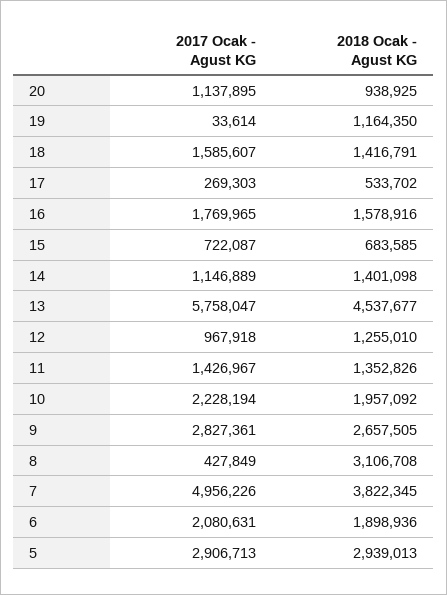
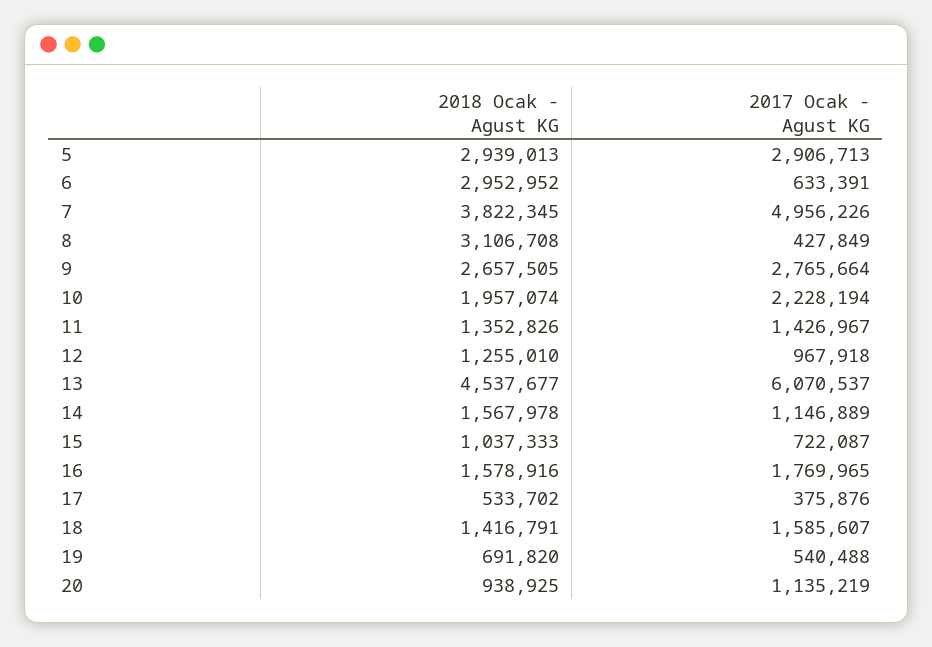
2017 Ocak - Agust KG, 20: 1137895 -> 1135219
2017 Ocak - Agust KG, 19: 33614 -> 540488
2018 Ocak - Agust KG, 19: 1164350 -> 691820
2017 Ocak - Agust KG, 17: 269303 -> 375876
2018 Ocak - Agust KG, 15: 683585 -> 1037333
2018 Ocak - Agust KG, 14: 1401098 -> 1567978
2017 Ocak - Agust KG, 13: 5758047 -> 6070537
2018 Ocak - Agust KG, 10: 1957092 -> 1957074
2017 Ocak - Agust KG, 9: 2827361 -> 2765664
2017 Ocak - Agust KG, 6: 2080631 -> 633391
2018 Ocak - Agust KG, 6: 1898936 -> 2952952

